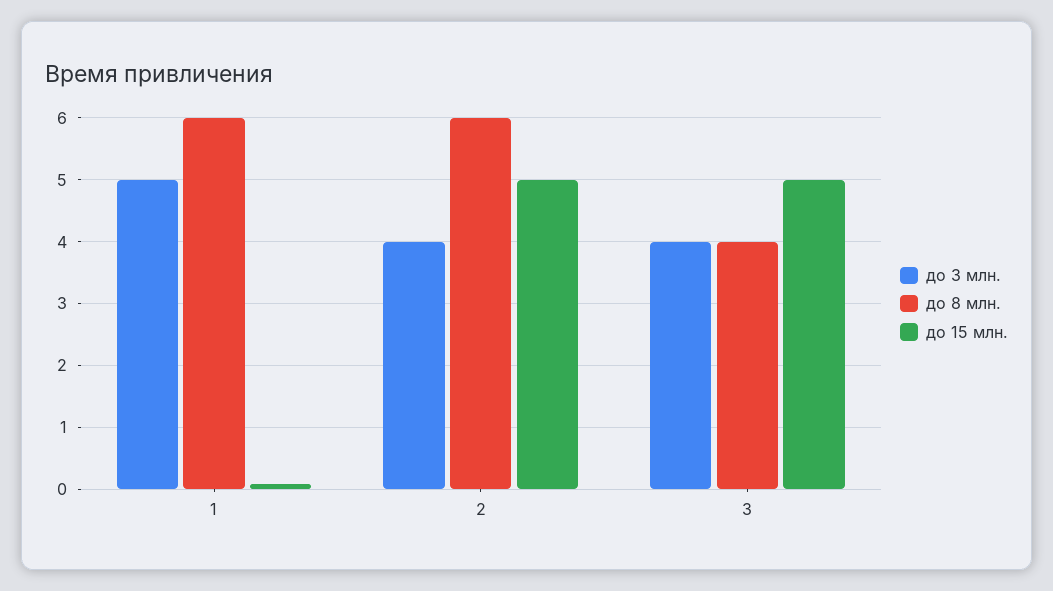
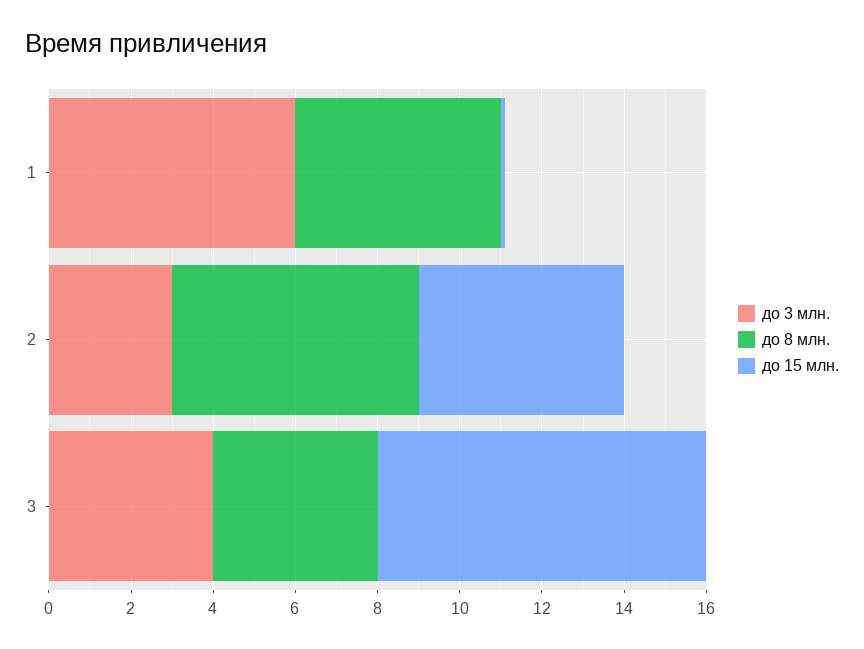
до 3 млн., 1: 5 -> 6
до 8 млн., 1: 6 -> 5
до 3 млн., 2: 4 -> 3
до 15 млн., 3: 5 -> 8

